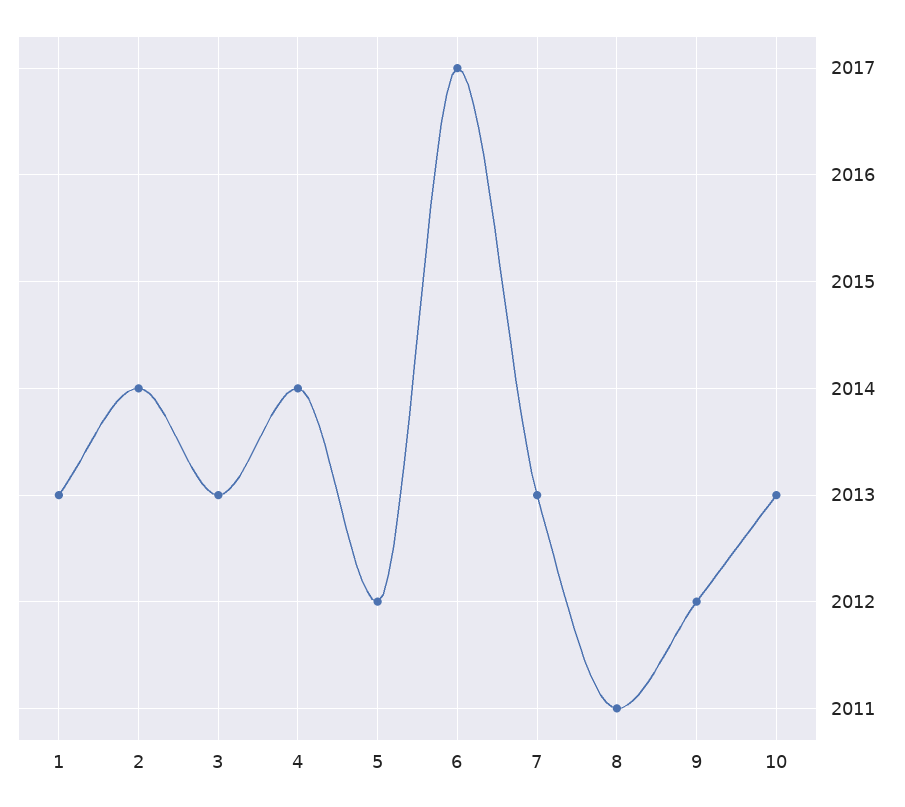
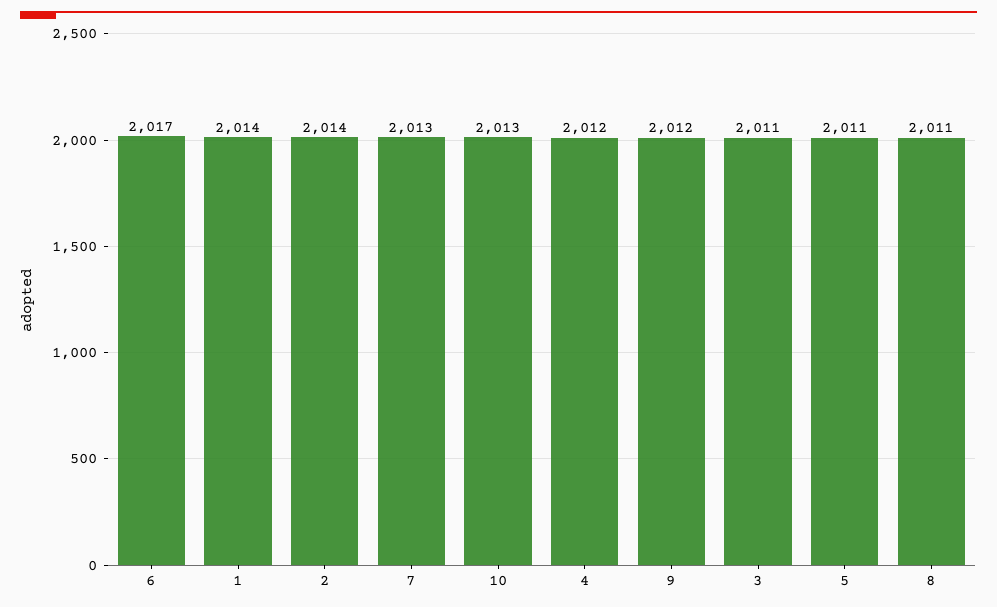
1: 2013 -> 2014
3: 2013 -> 2011
4: 2014 -> 2012
5: 2012 -> 2011

